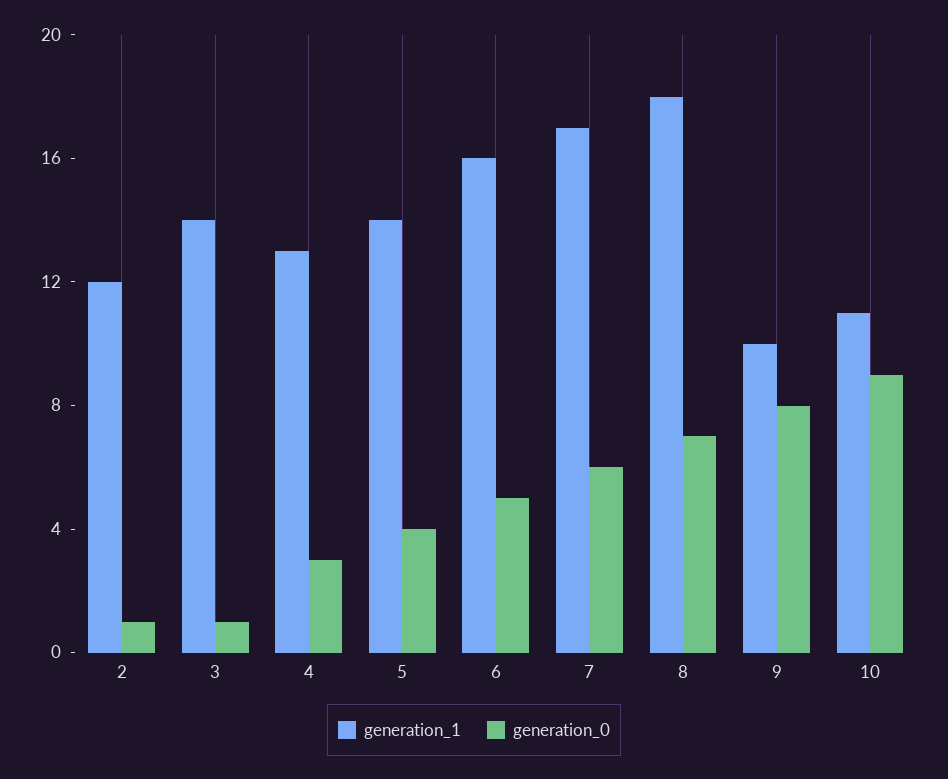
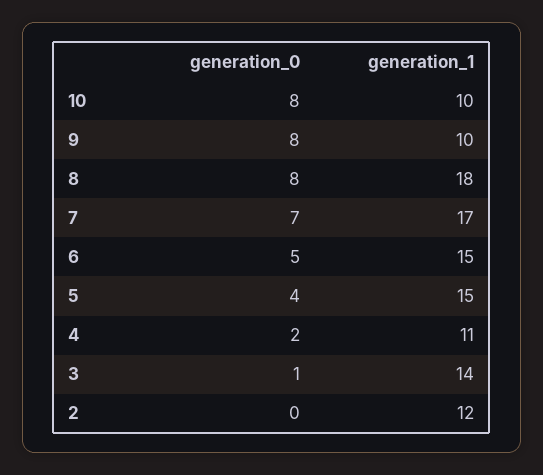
generation_0, 2: 1 -> 0
generation_1, 4: 13 -> 11
generation_0, 4: 3 -> 2
generation_1, 5: 14 -> 15
generation_1, 6: 16 -> 15
generation_0, 7: 6 -> 7
generation_0, 8: 7 -> 8
generation_1, 10: 11 -> 10
generation_0, 10: 9 -> 8

